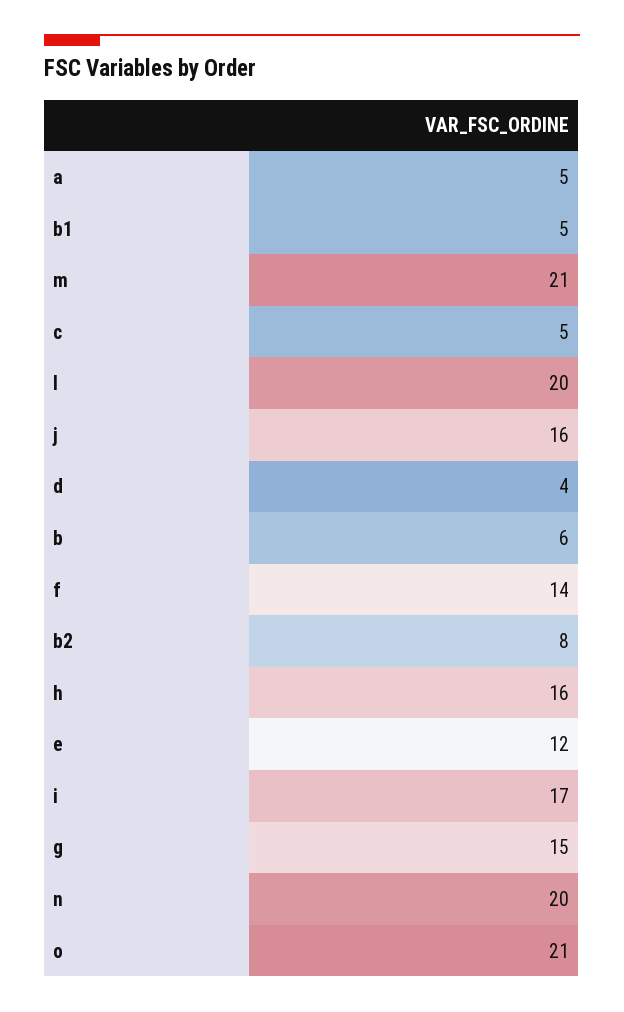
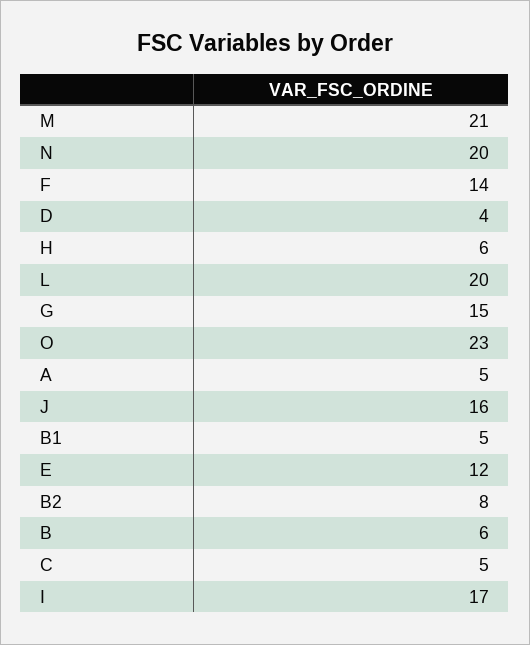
h: 16 -> 6
o: 21 -> 23

